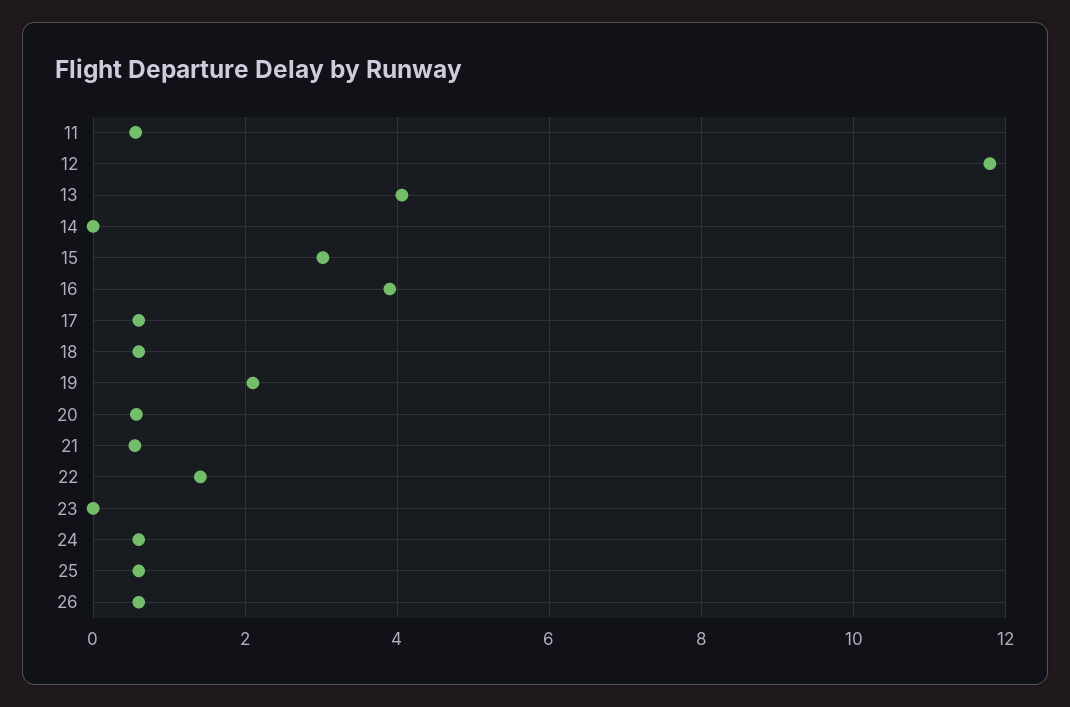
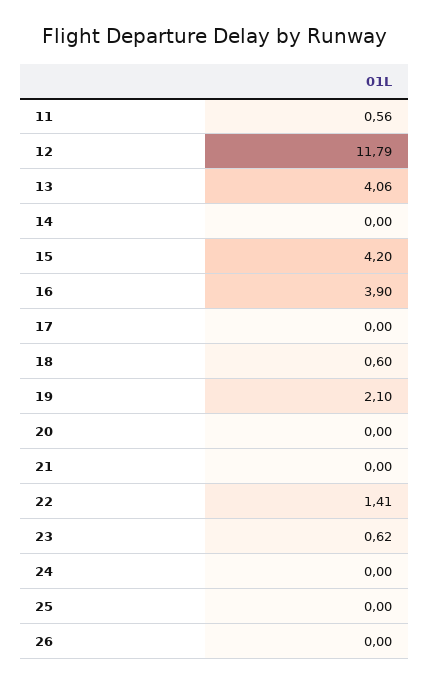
15: 3 -> 4.2
17: 0.6 -> 0
20: 0.6 -> 0
21: 0.6 -> 0
23: 0 -> 0.62
24: 0.6 -> 0
25: 0.6 -> 0
26: 0.6 -> 0

